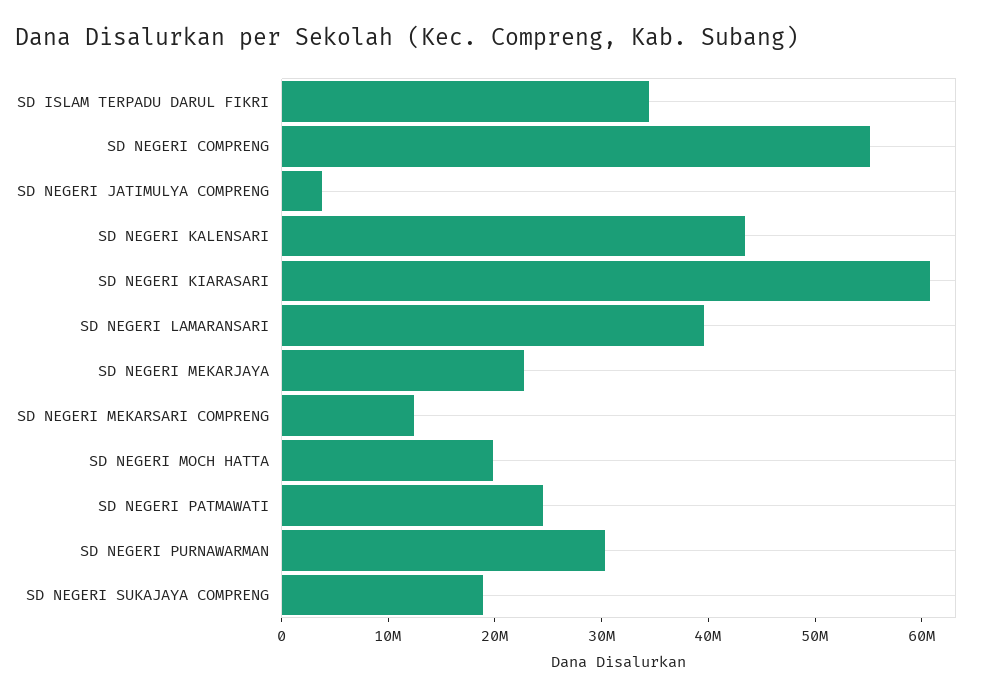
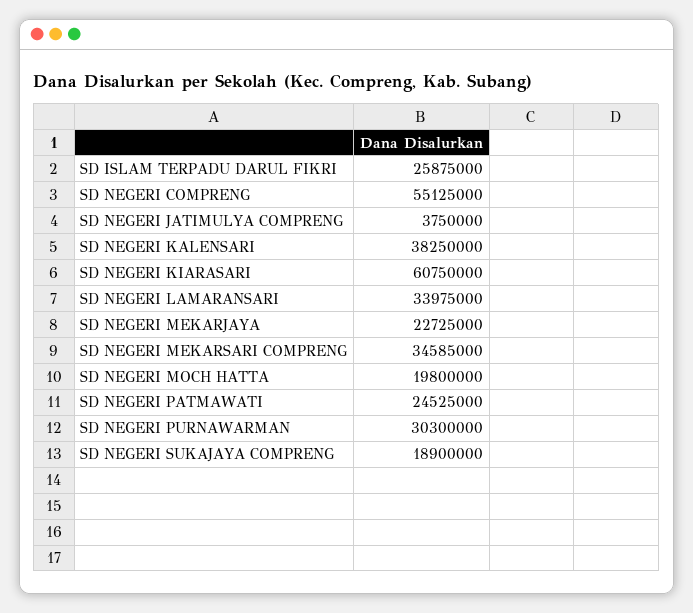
SD ISLAM TERPADU DARUL FIKRI: 34000000 -> 25875000
SD NEGERI KALENSARI: 44000000 -> 38250000
SD NEGERI LAMARANSARI: 40000000 -> 33975000
SD NEGERI MEKARSARI COMPRENG: 12000000 -> 34585000

